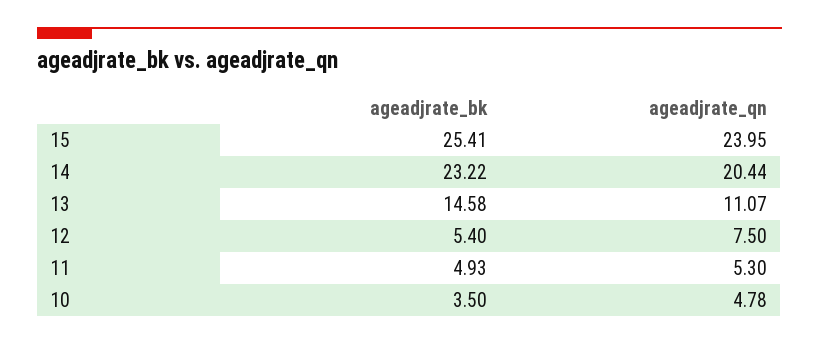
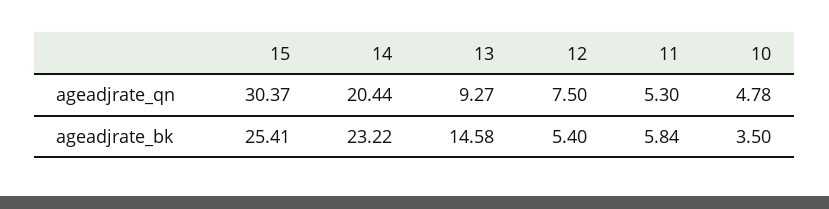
ageadjrate_qn, 15: 23.95 -> 30.37
ageadjrate_qn, 13: 11.07 -> 9.27
ageadjrate_bk, 11: 4.93 -> 5.84

